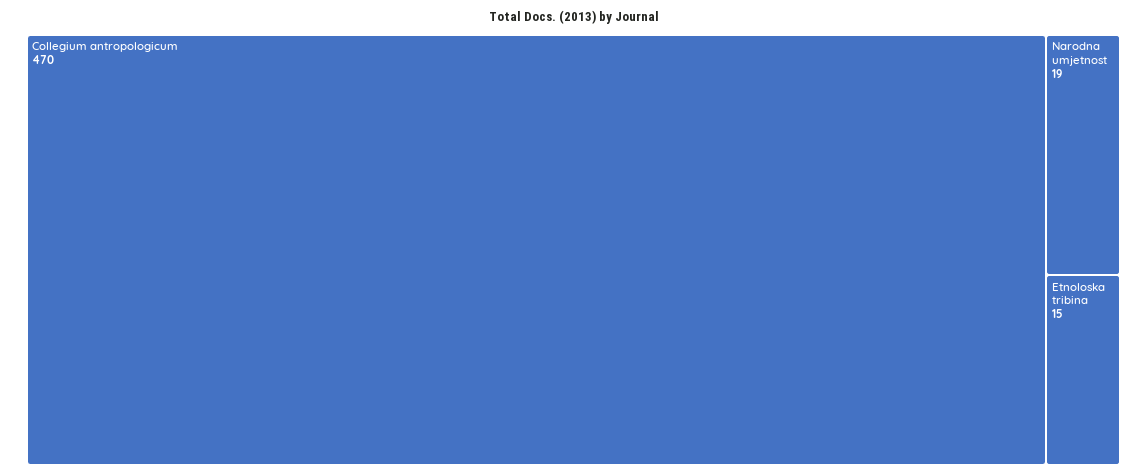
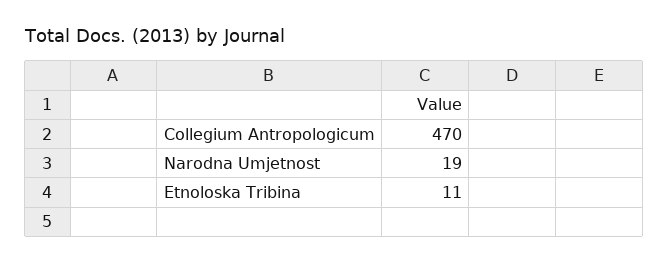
Etnoloska tribina: 15 -> 11

